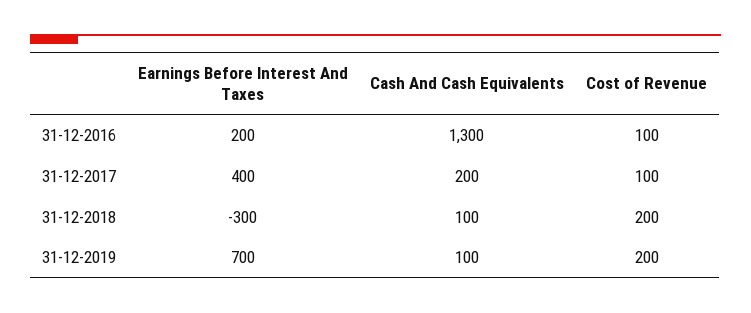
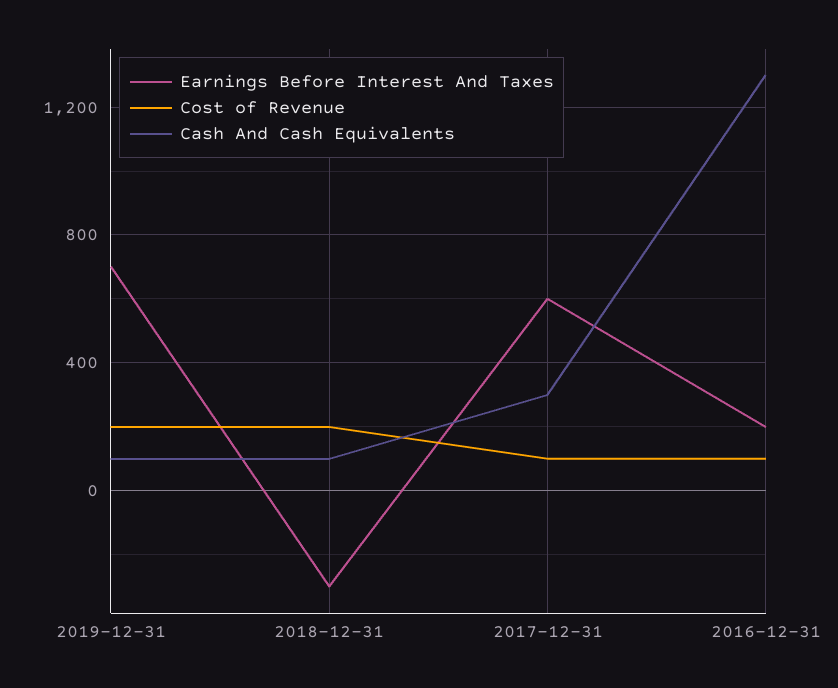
Earnings Before Interest And Taxes, 31-12-2017: 400 -> 600
Cash And Cash Equivalents, 31-12-2017: 200 -> 300

